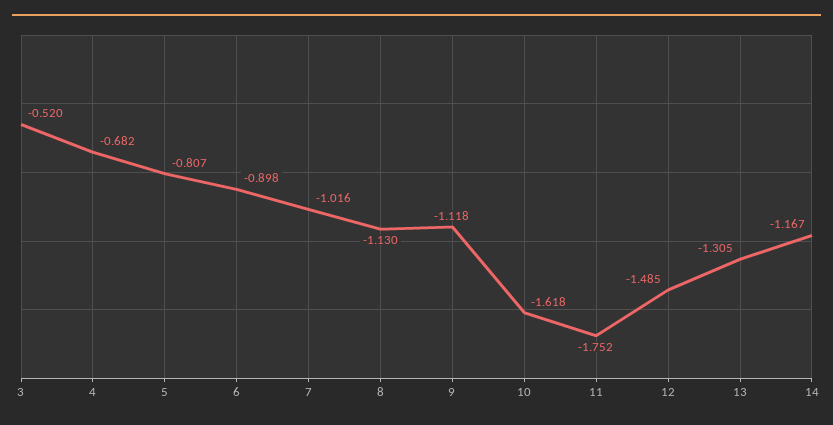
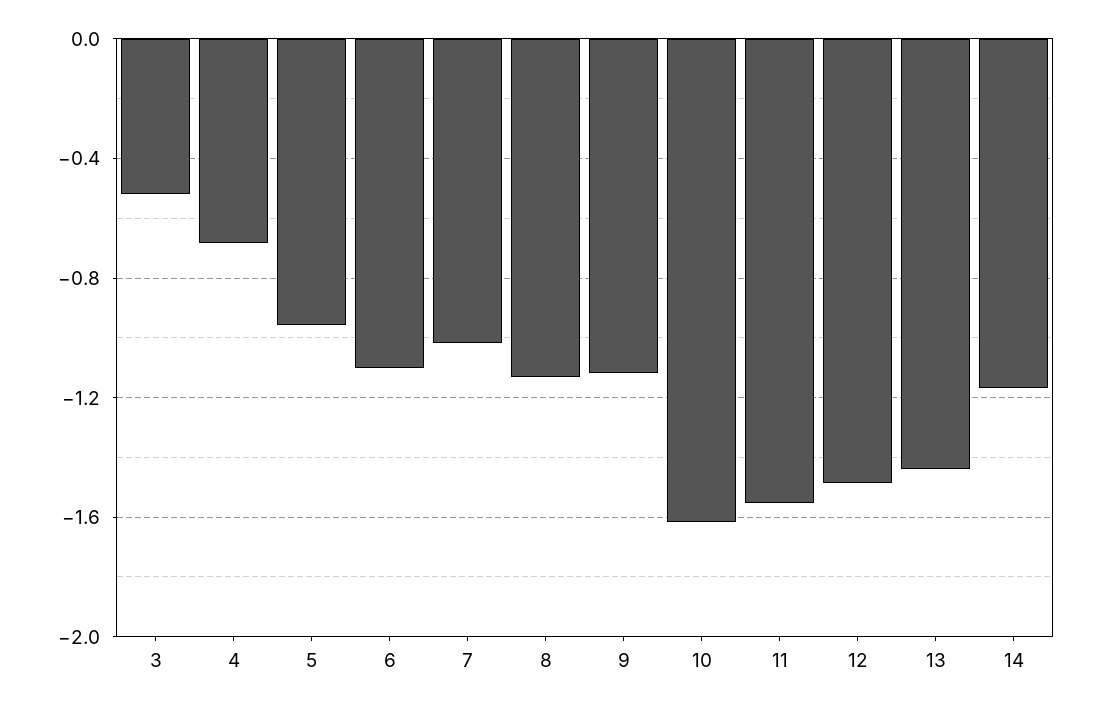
5: -0.807 -> -0.95
6: -0.898 -> -1.1
11: -1.752 -> -1.55
13: -1.305 -> -1.45

